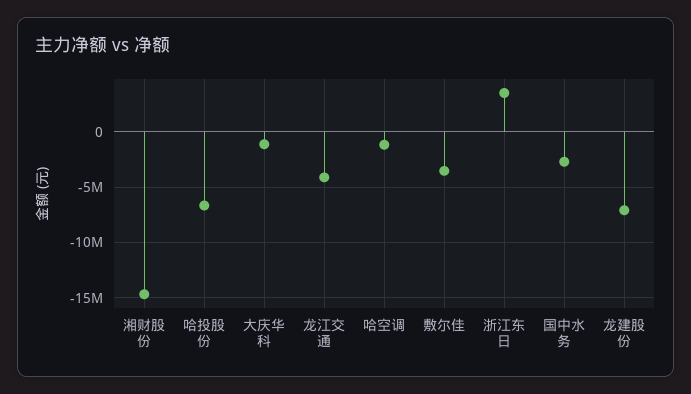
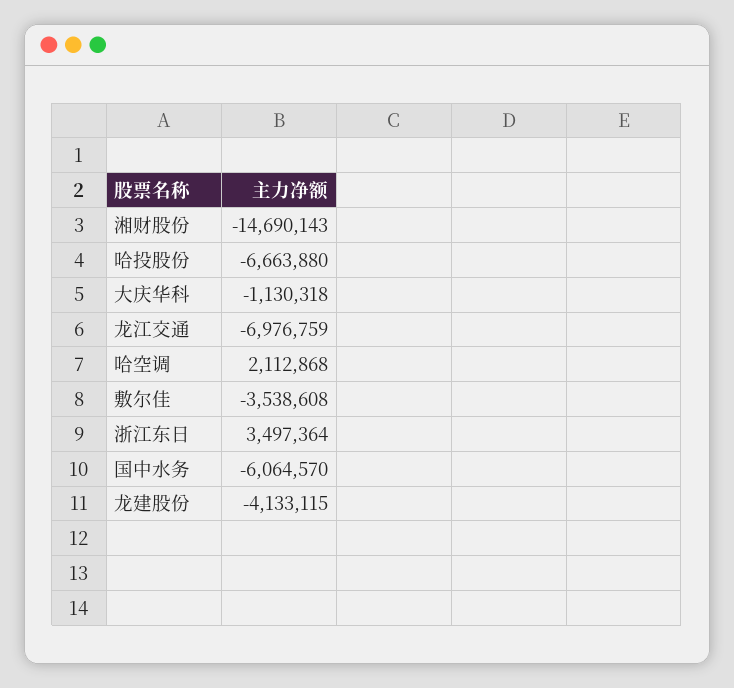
龙江交通: -4000000 -> -6976759
哈空调: -1000000 -> 2112868
国中水务: -3000000 -> -6064570
龙建股份: -7000000 -> -4133115

